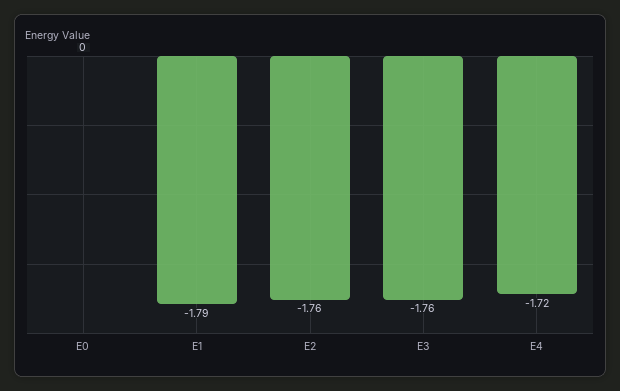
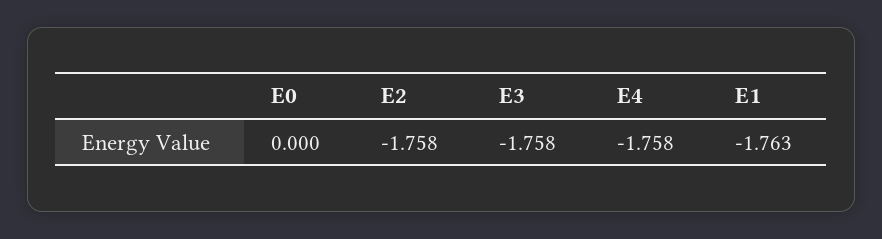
E1: -1.79 -> -1.763
E4: -1.72 -> -1.758

